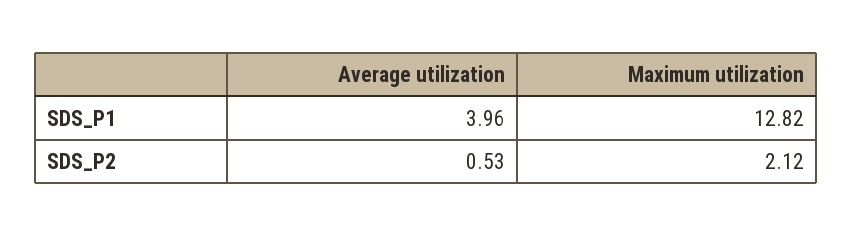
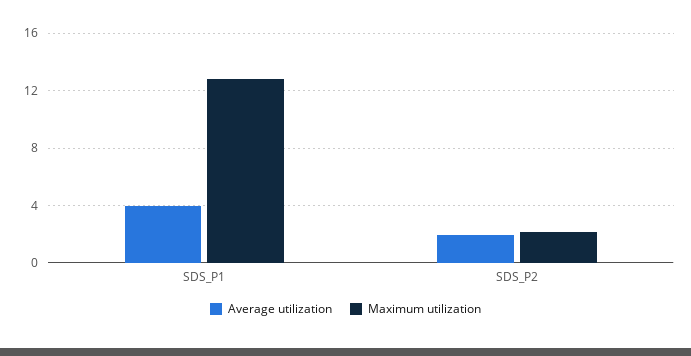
Average utilization, SDS_P2: 0.53 -> 2

